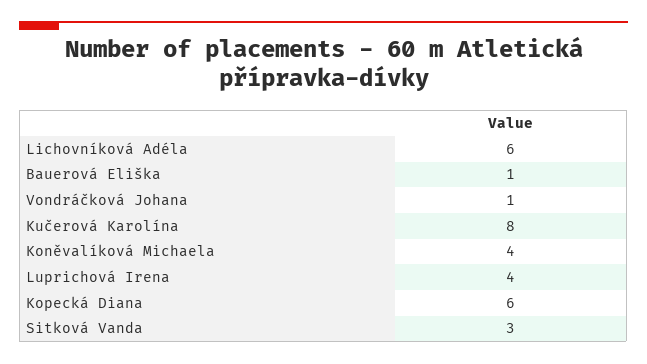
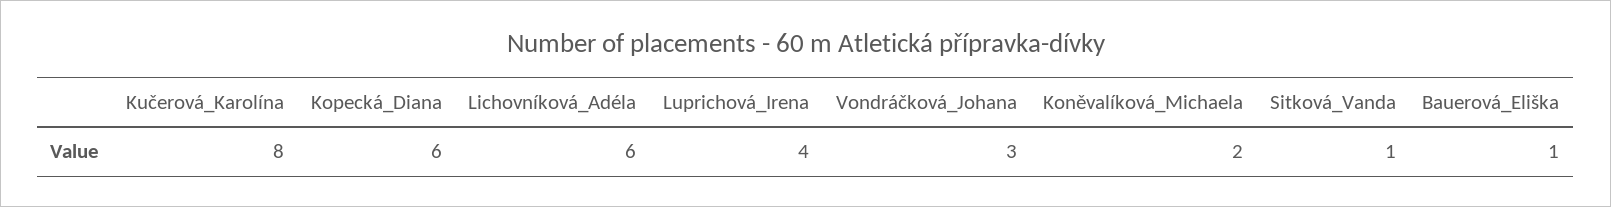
Vondráčková Johana: 1 -> 3
Koněvalíková Michaela: 4 -> 2
Sitková Vanda: 3 -> 1

